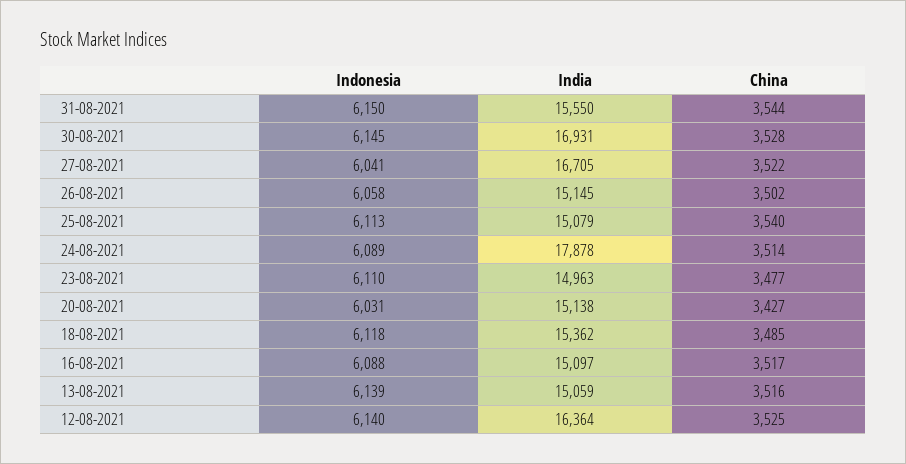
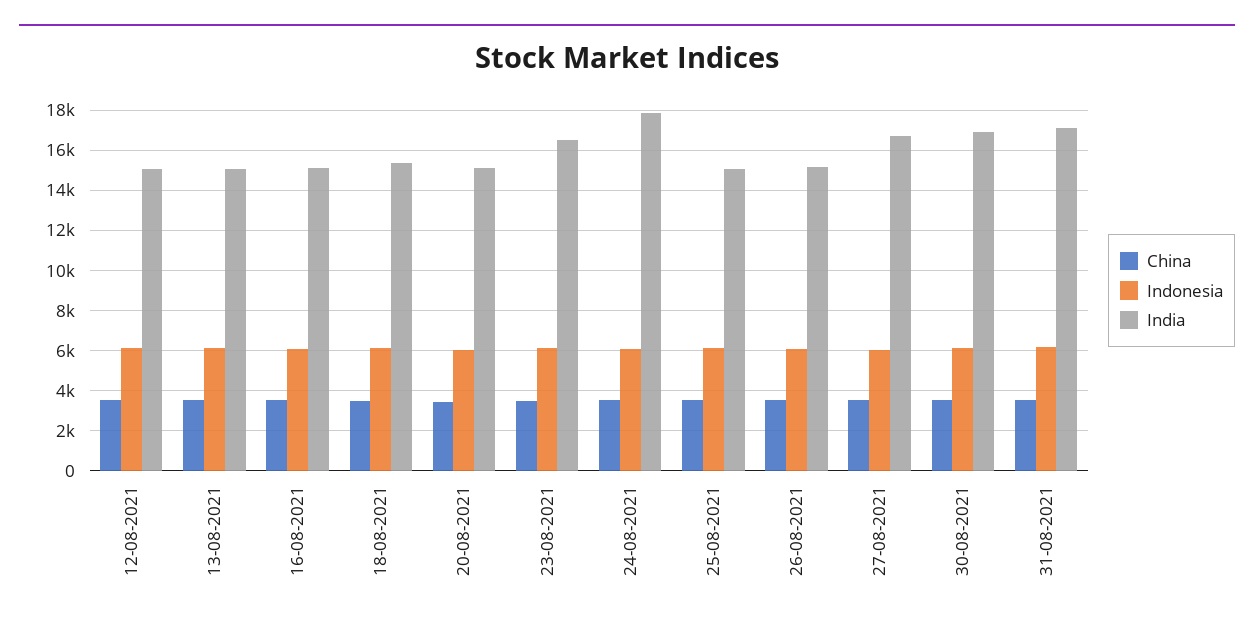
India, 31-08-2021: 15550 -> 17000
India, 23-08-2021: 14963 -> 16500
India, 12-08-2021: 16364 -> 15000

